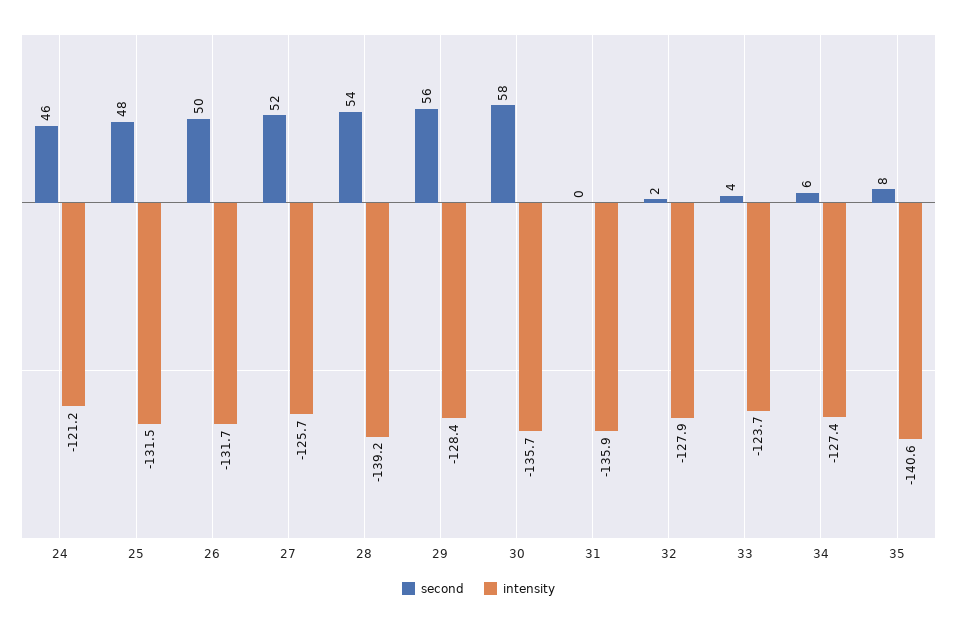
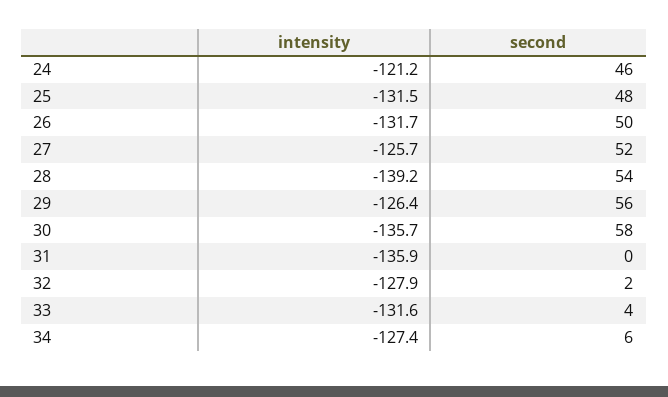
intensity, 29: -128.4 -> -126.4
intensity, 33: -123.7 -> -131.6
second, 35: 8 -> none
intensity, 35: -140.6 -> none

